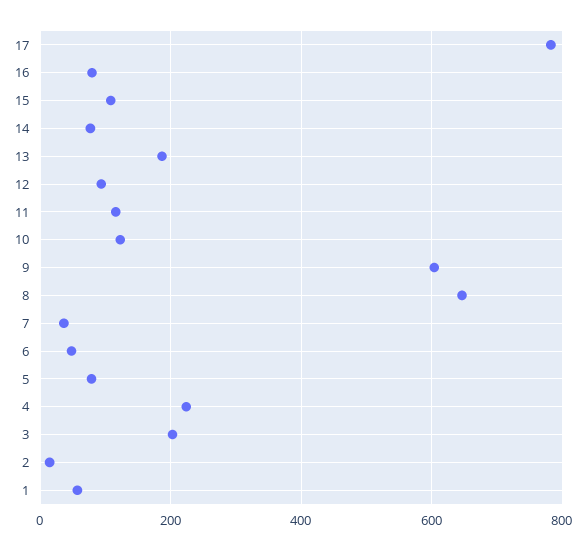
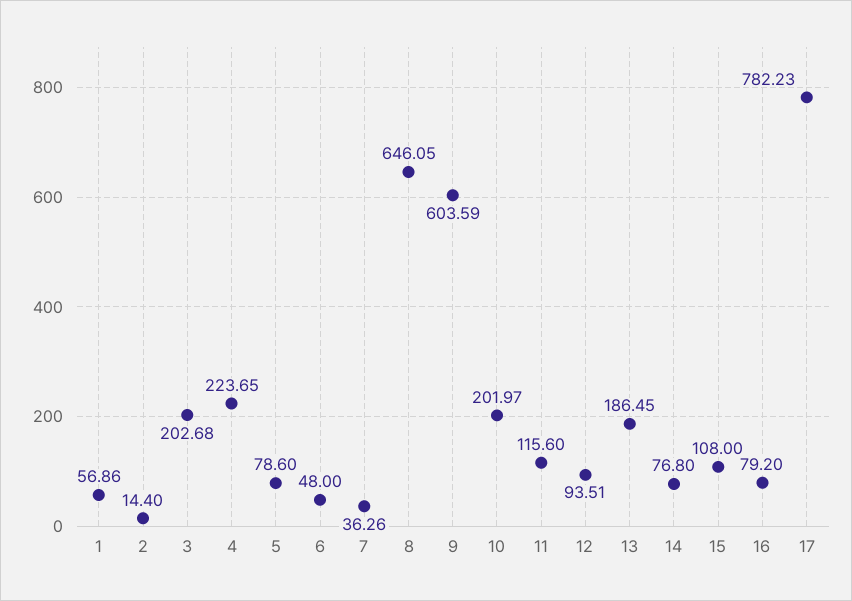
10: 120 -> 201.97

